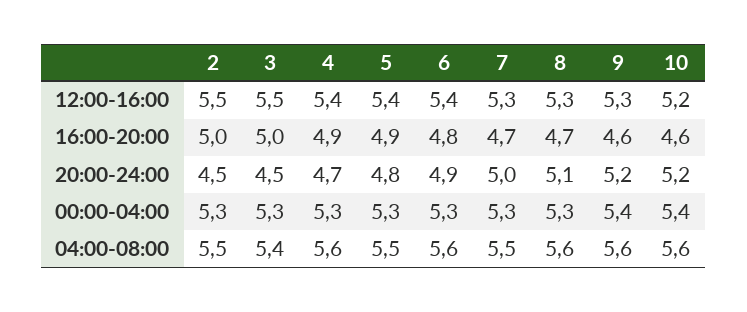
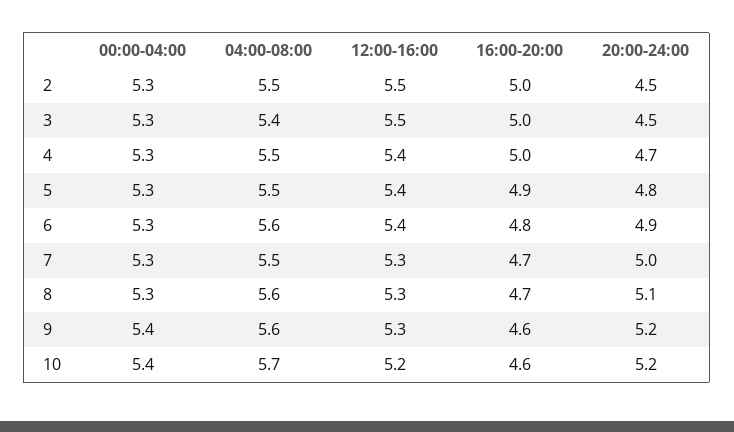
4, 16:00-20:00: 4.9 -> 5
4, 04:00-08:00: 5.6 -> 5.5
10, 04:00-08:00: 5.6 -> 5.7

